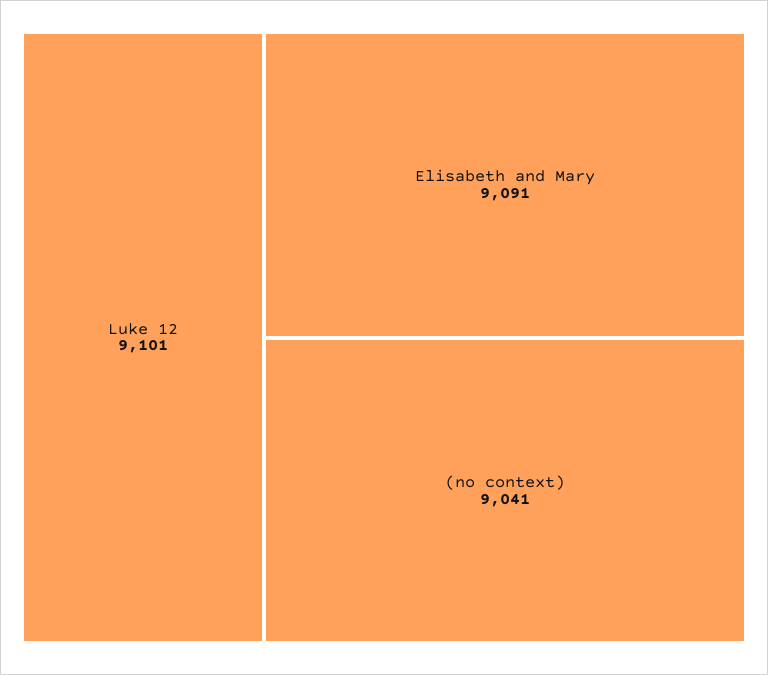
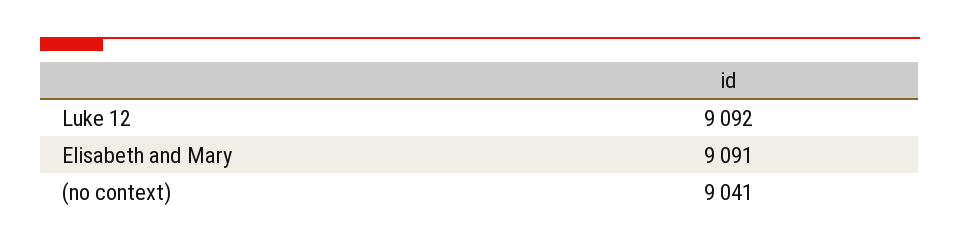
Luke 12: 9101 -> 9092

